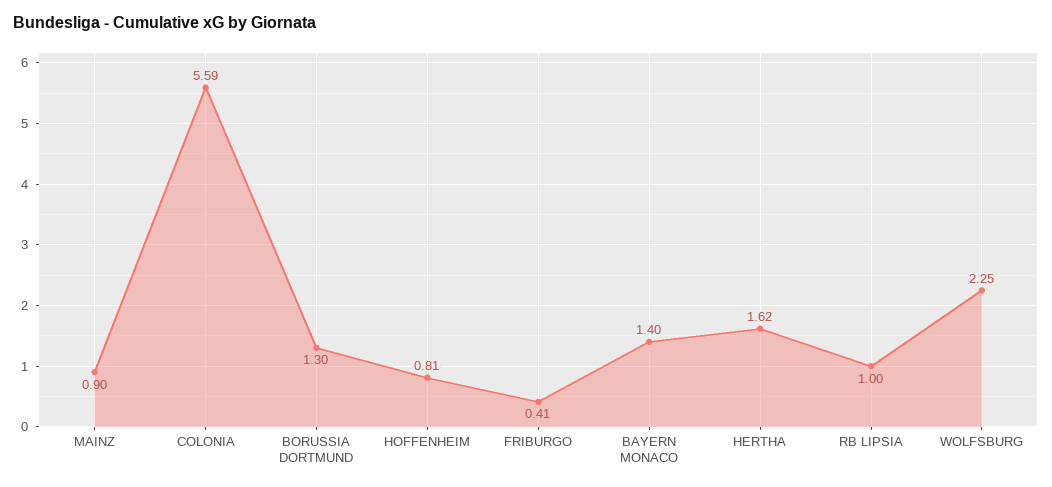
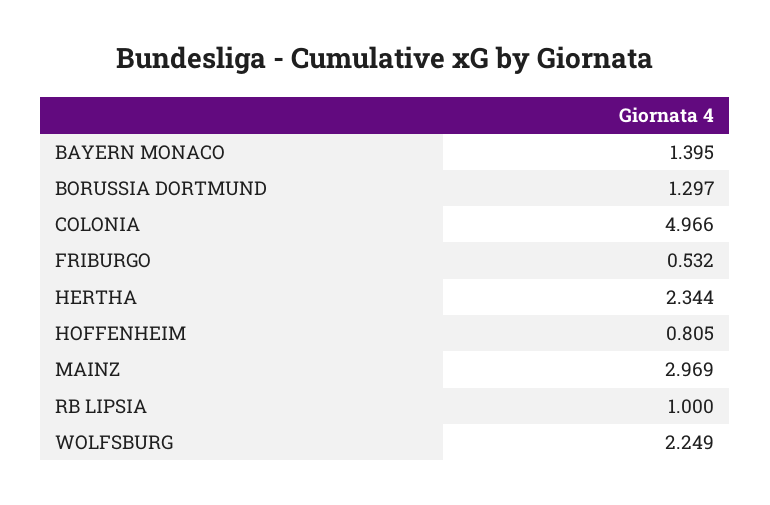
MAINZ: 0.9 -> 2.969
COLONIA: 5.59 -> 4.966
FRIBURGO: 0.41 -> 0.532
HERTHA: 1.62 -> 2.344

